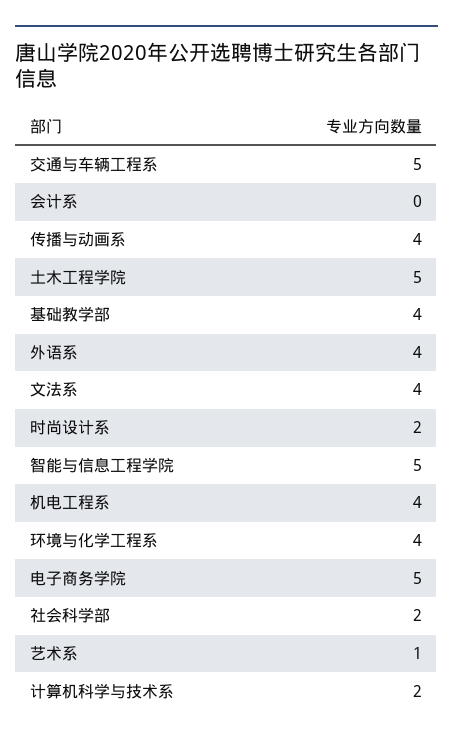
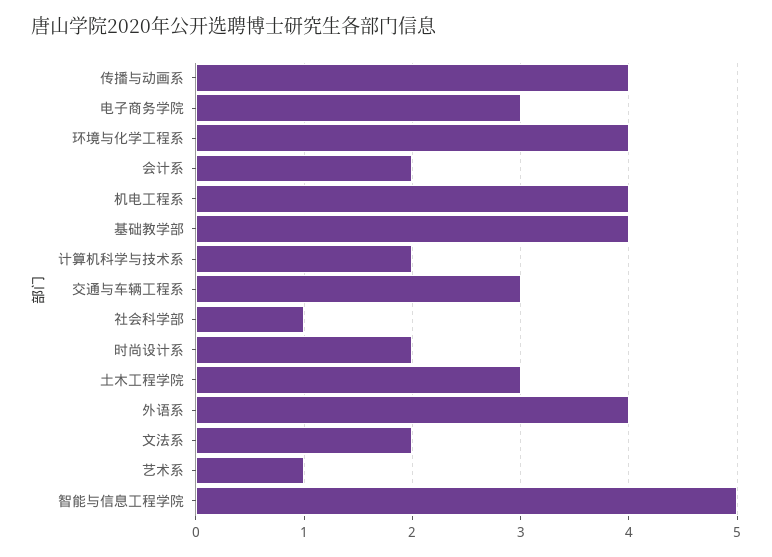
交通与车辆工程系: 5 -> 3
会计系: 0 -> 2
土木工程学院: 5 -> 3
文法系: 4 -> 2
电子商务学院: 5 -> 3
社会科学部: 2 -> 1

